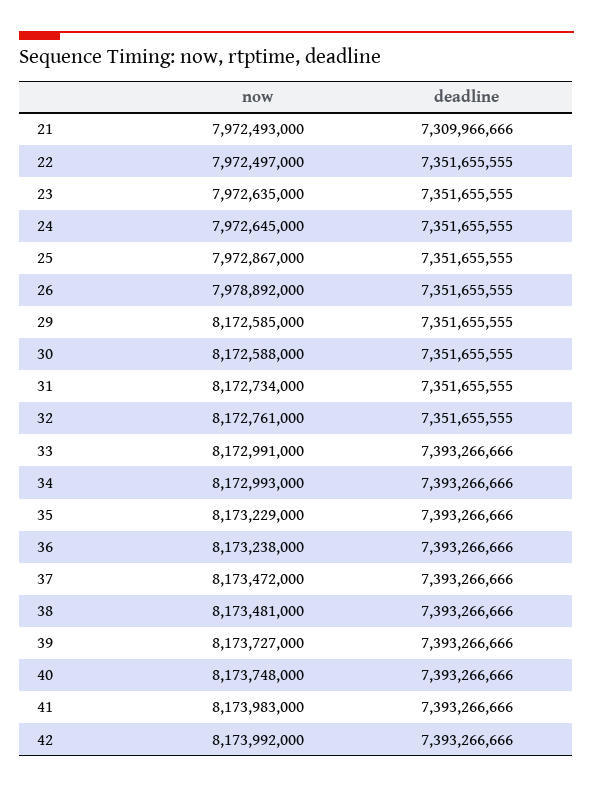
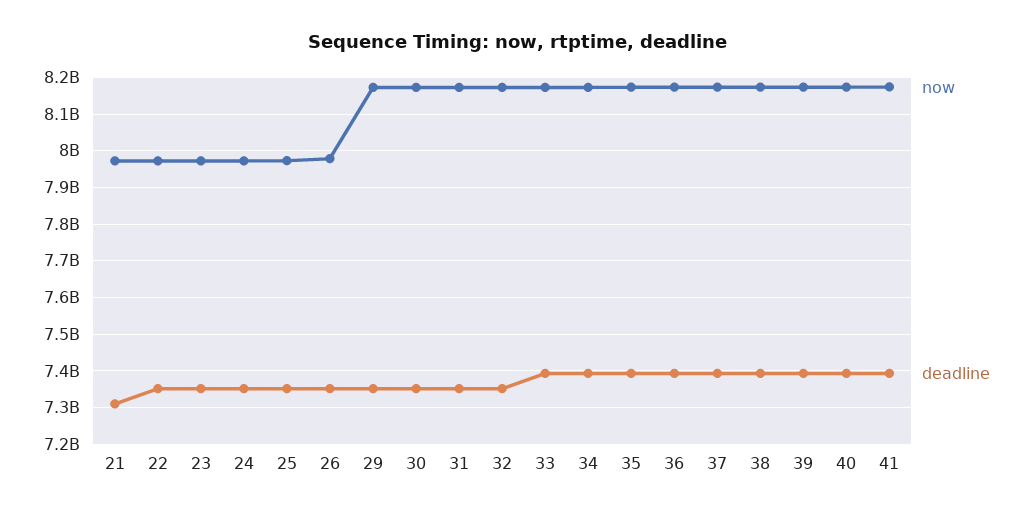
now, 42: 8173992000 -> none
deadline, 42: 7393266666 -> none

